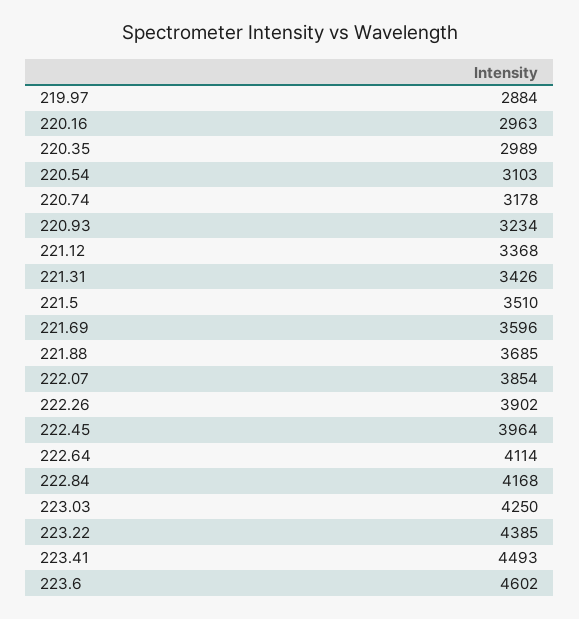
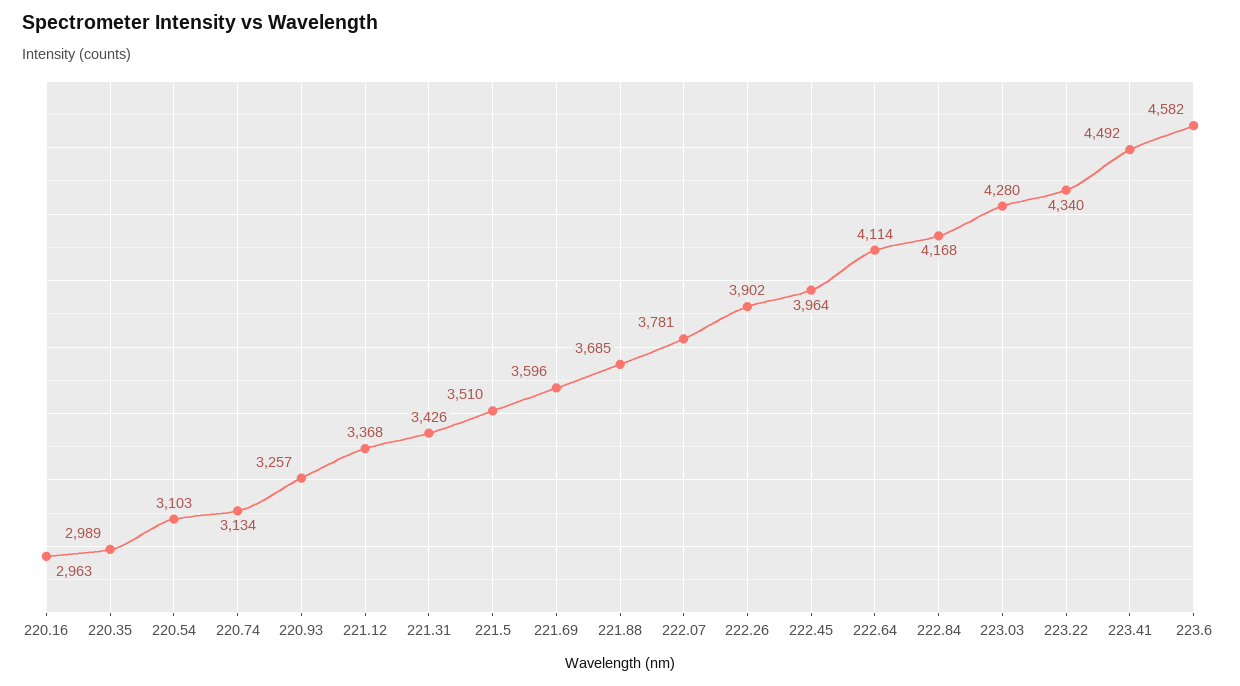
219.97: 2884 -> none
220.74: 3178 -> 3134
220.93: 3234 -> 3257
222.07: 3854 -> 3781
223.03: 4250 -> 4280
223.22: 4385 -> 4340
223.41: 4493 -> 4492
223.6: 4602 -> 4582

